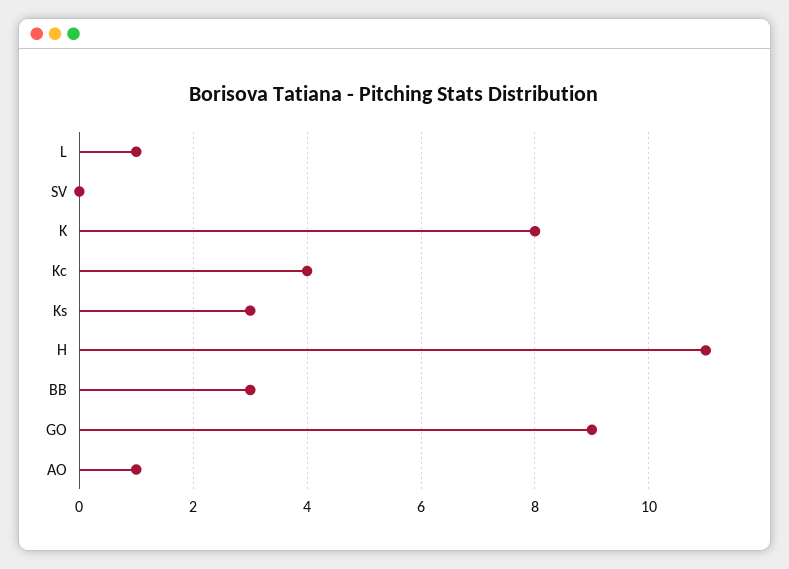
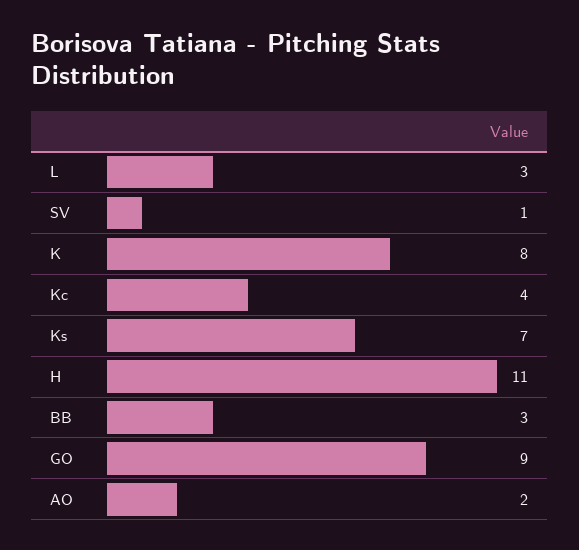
L: 1 -> 3
SV: 0 -> 1
Ks: 3 -> 7
AO: 1 -> 2

